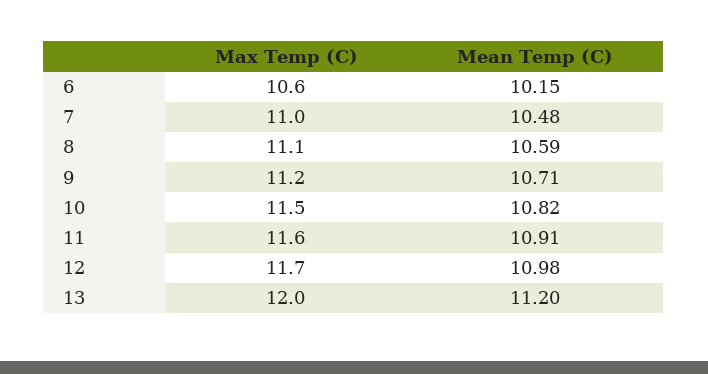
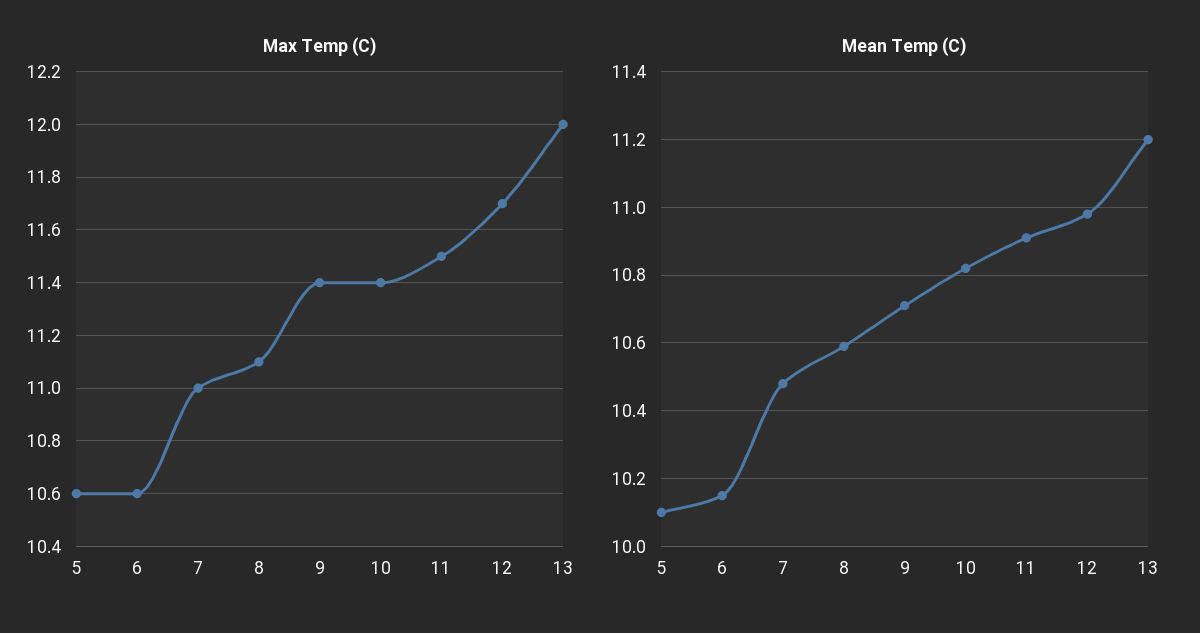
Max Temp (C), 9: 11.2 -> 11.4
Max Temp (C), 10: 11.5 -> 11.4
Max Temp (C), 11: 11.6 -> 11.5
Max Temp (C), 5: none -> 10.6
Mean Temp (C), 5: none -> 10.1

